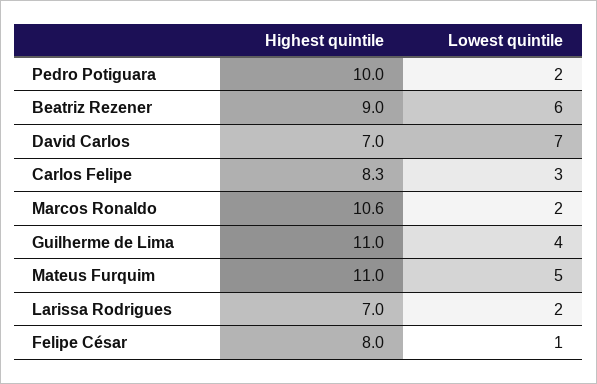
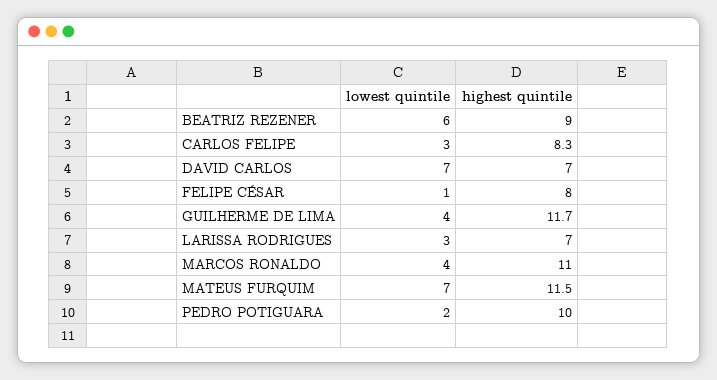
Highest quintile, Marcos Ronaldo: 10.6 -> 11
Lowest quintile, Marcos Ronaldo: 2 -> 4
Highest quintile, Guilherme de Lima: 11 -> 11.7
Highest quintile, Mateus Furquim: 11 -> 11.5
Lowest quintile, Mateus Furquim: 5 -> 7
Lowest quintile, Larissa Rodrigues: 2 -> 3

